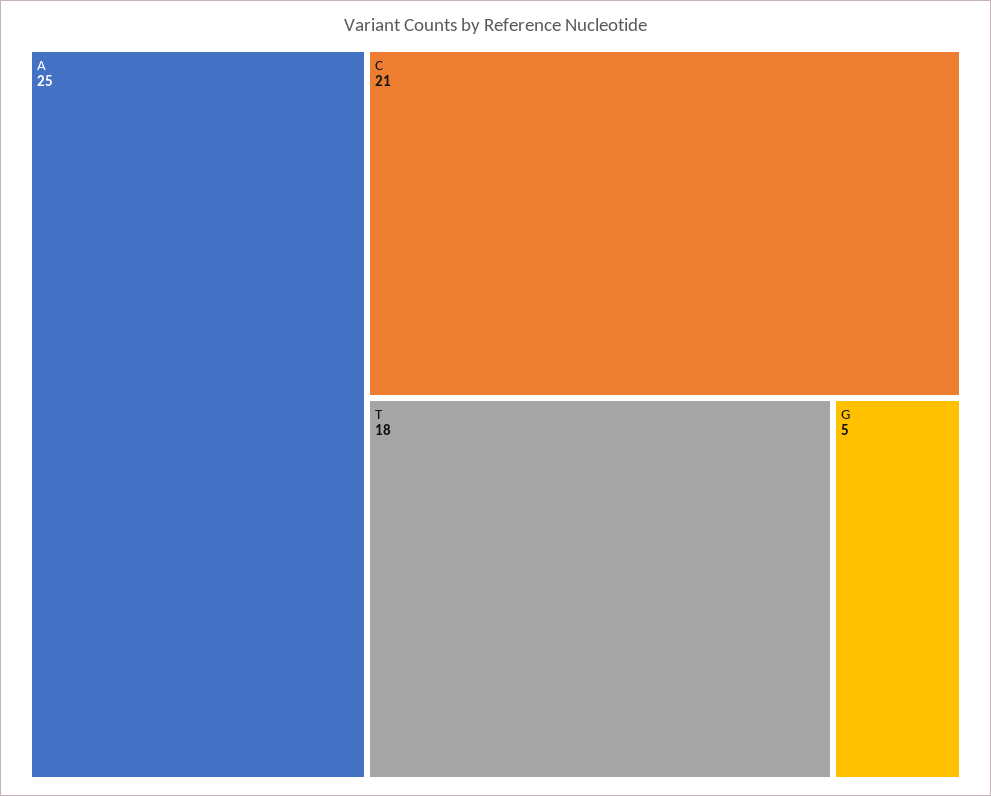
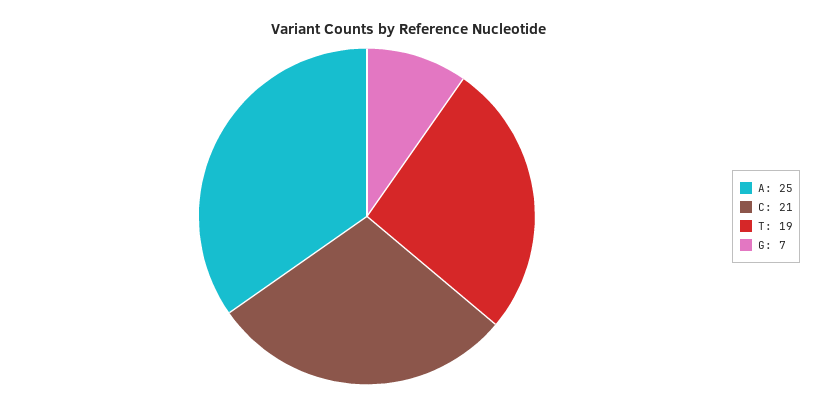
T: 18 -> 19
G: 5 -> 7

